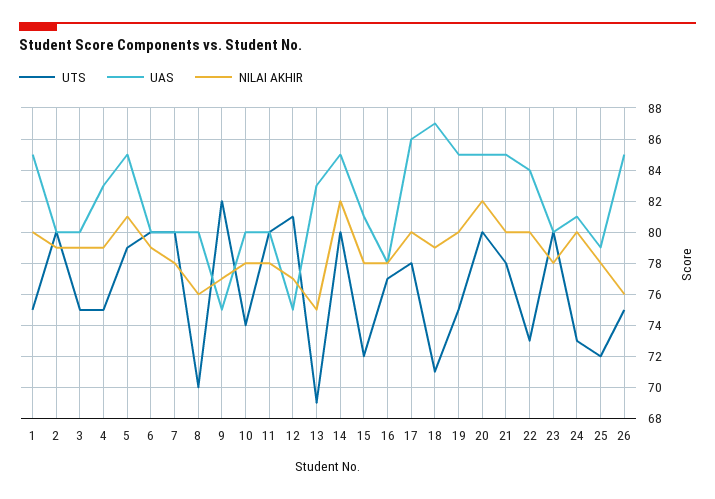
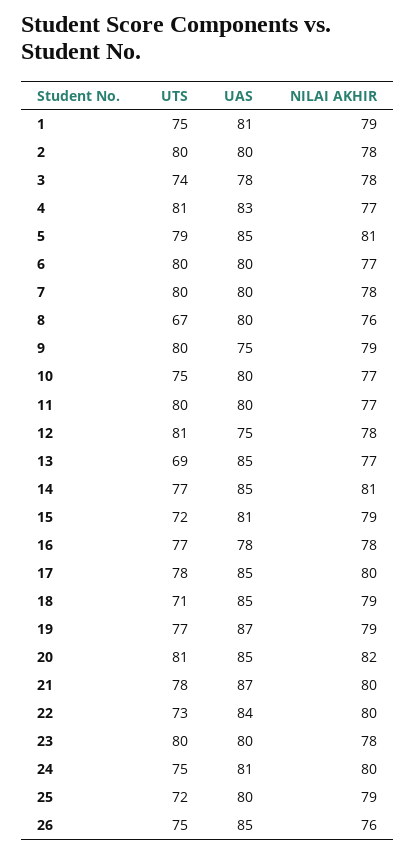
UAS, 1: 85 -> 81
NILAI AKHIR, 1: 80 -> 79
NILAI AKHIR, 2: 79 -> 78
UTS, 3: 75 -> 74
UAS, 3: 80 -> 78
NILAI AKHIR, 3: 79 -> 78
UTS, 4: 75 -> 81
NILAI AKHIR, 4: 79 -> 77
NILAI AKHIR, 6: 79 -> 77
UTS, 8: 70 -> 67
UTS, 9: 82 -> 80
NILAI AKHIR, 9: 77 -> 79
UTS, 10: 74 -> 75
NILAI AKHIR, 10: 78 -> 77
NILAI AKHIR, 11: 78 -> 77
NILAI AKHIR, 12: 77 -> 78
UAS, 13: 83 -> 85
NILAI AKHIR, 13: 75 -> 77
UTS, 14: 80 -> 77
NILAI AKHIR, 14: 82 -> 81
NILAI AKHIR, 15: 78 -> 79
UAS, 17: 86 -> 85
UAS, 18: 87 -> 85
UTS, 19: 75 -> 77
UAS, 19: 85 -> 87
NILAI AKHIR, 19: 80 -> 79
UTS, 20: 80 -> 81
UAS, 21: 85 -> 87
UTS, 24: 73 -> 75
UAS, 25: 79 -> 80
NILAI AKHIR, 25: 78 -> 79

